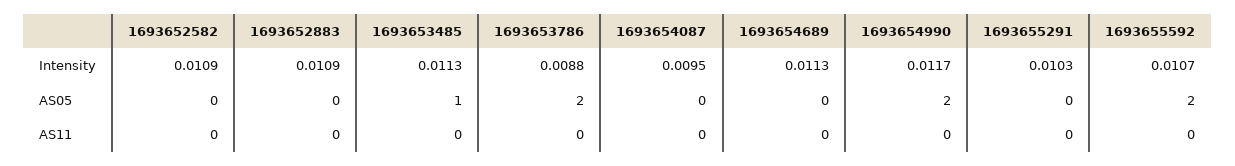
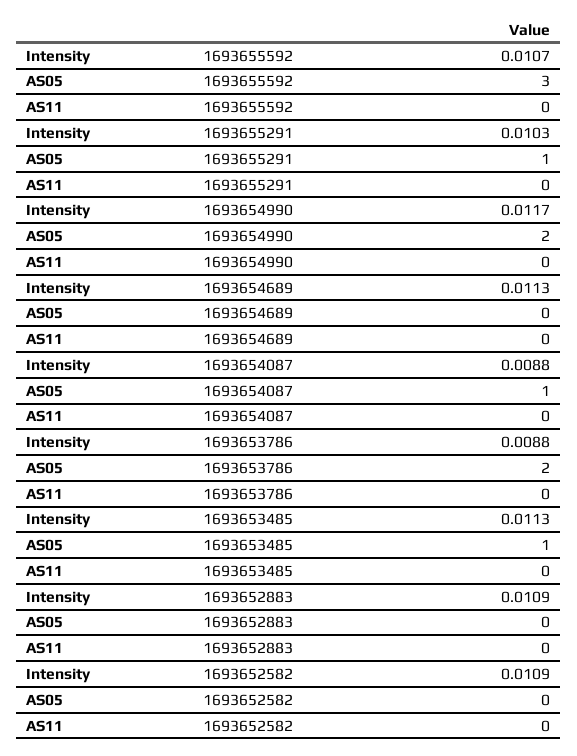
1693654087, Intensity: 0.0095 -> 0.0088
1693654087, AS05: 0 -> 1
1693655291, AS05: 0 -> 1
1693655592, AS05: 2 -> 3

